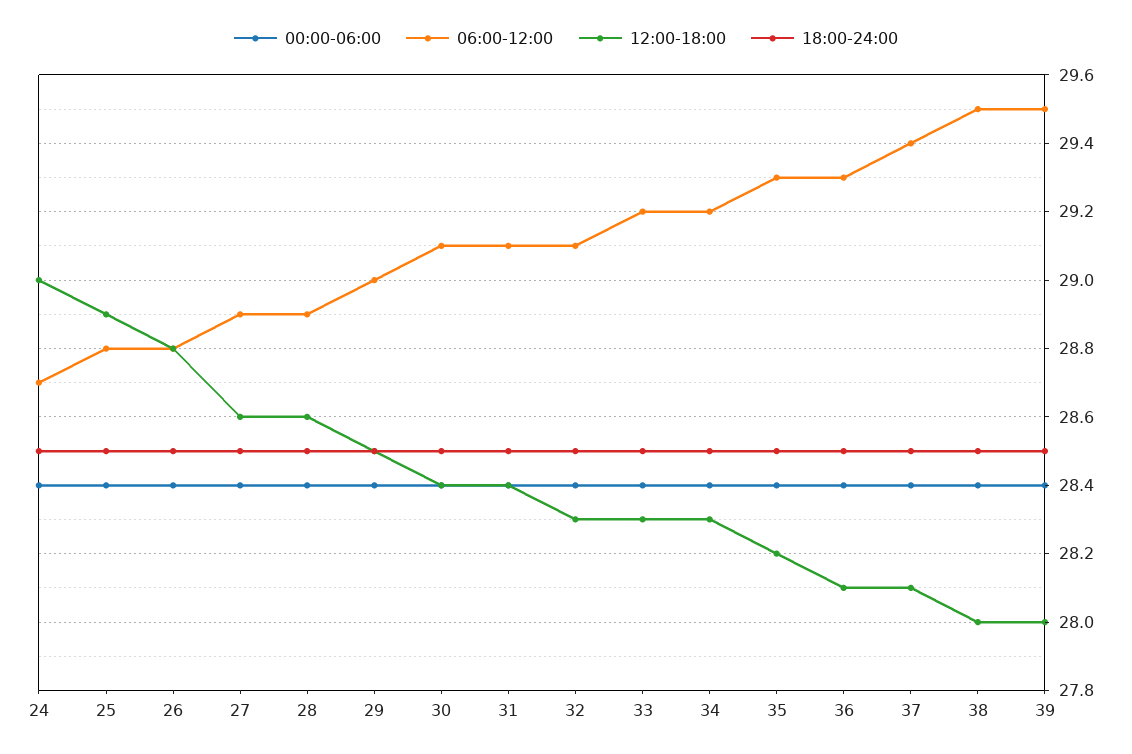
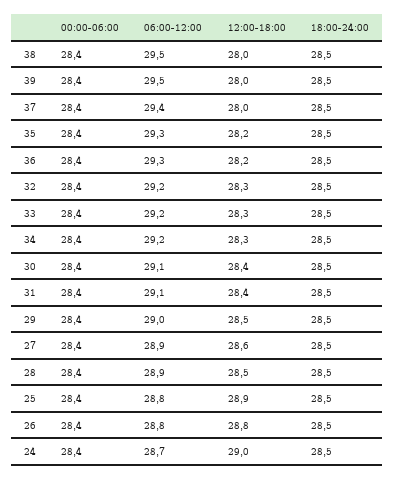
12:00-18:00, 28: 28.6 -> 28.5
06:00-12:00, 32: 29.1 -> 29.2
12:00-18:00, 36: 28.1 -> 28.2
12:00-18:00, 37: 28.1 -> 28

